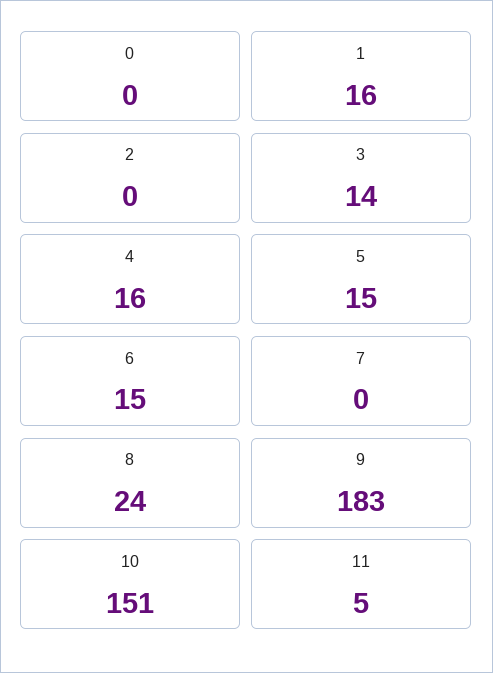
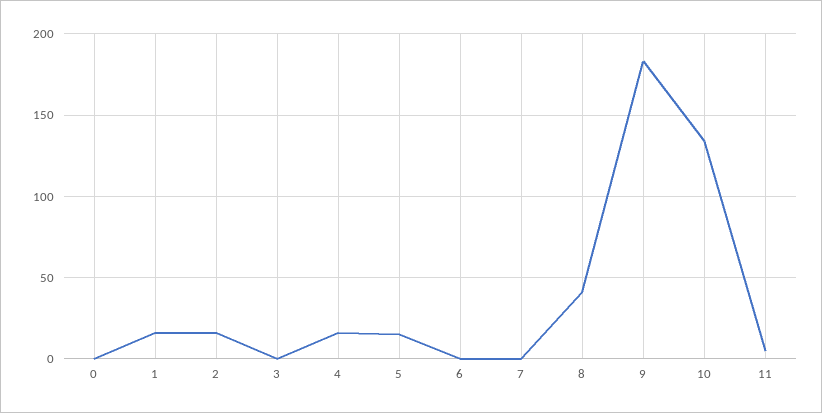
2: 0 -> 15
3: 14 -> 0
6: 15 -> 0
8: 24 -> 40
10: 151 -> 135

